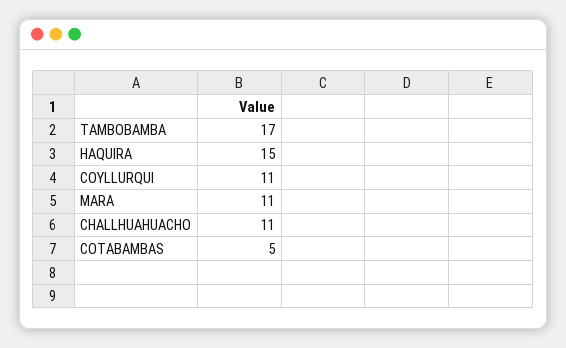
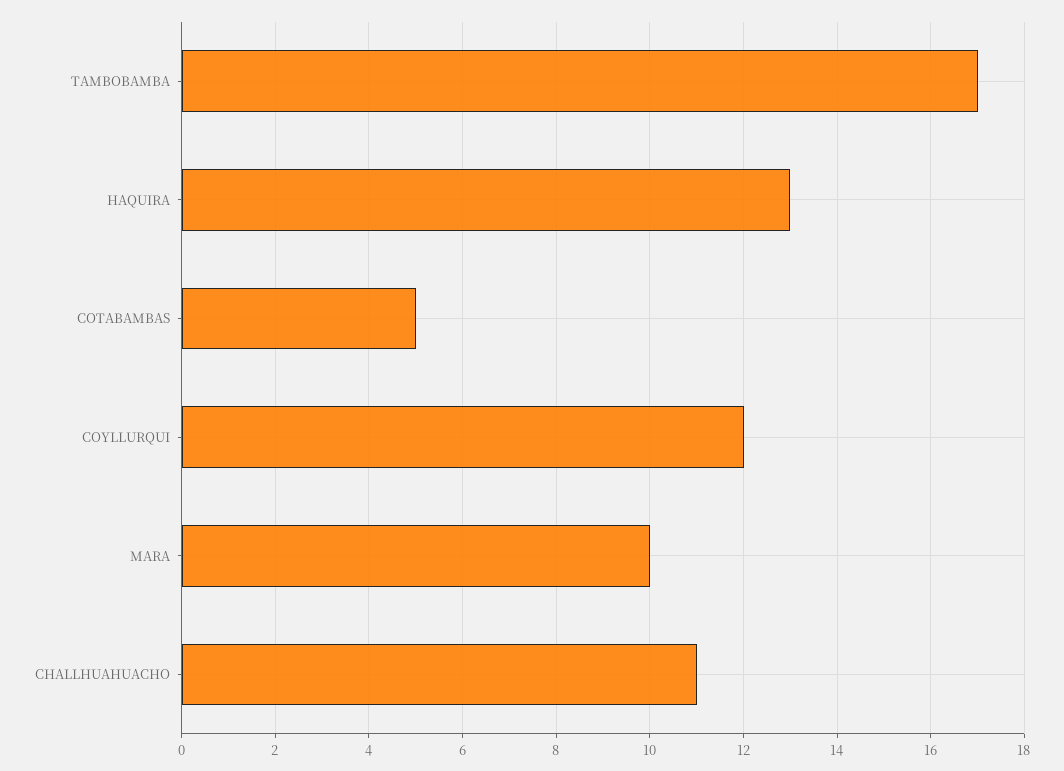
HAQUIRA: 15 -> 13
COYLLURQUI: 11 -> 12
MARA: 11 -> 10

